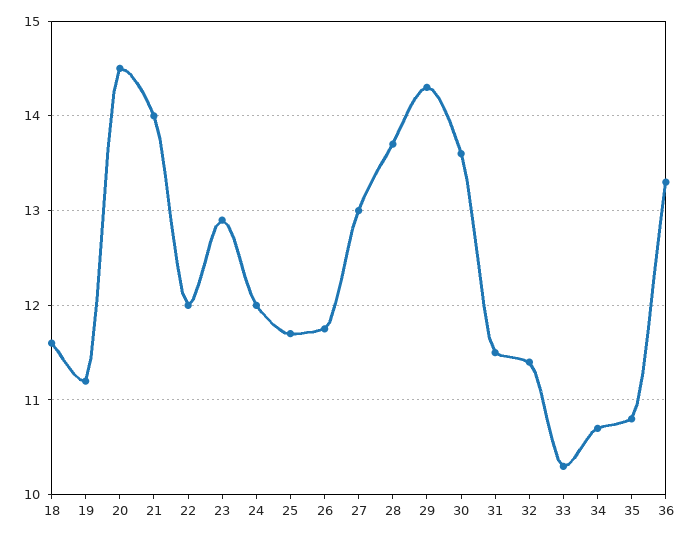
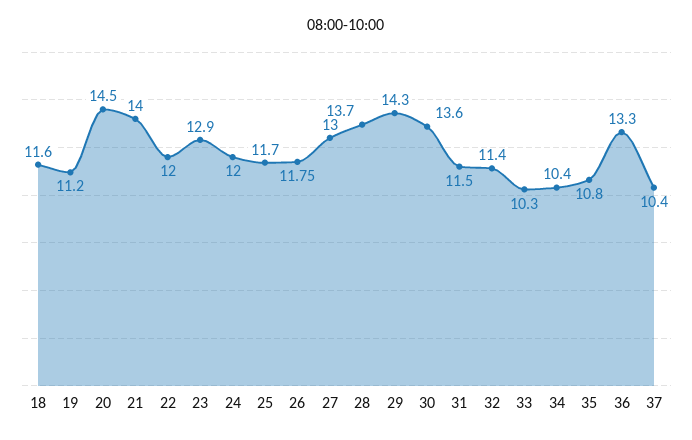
34: 10.7 -> 10.4
37: none -> 10.4

